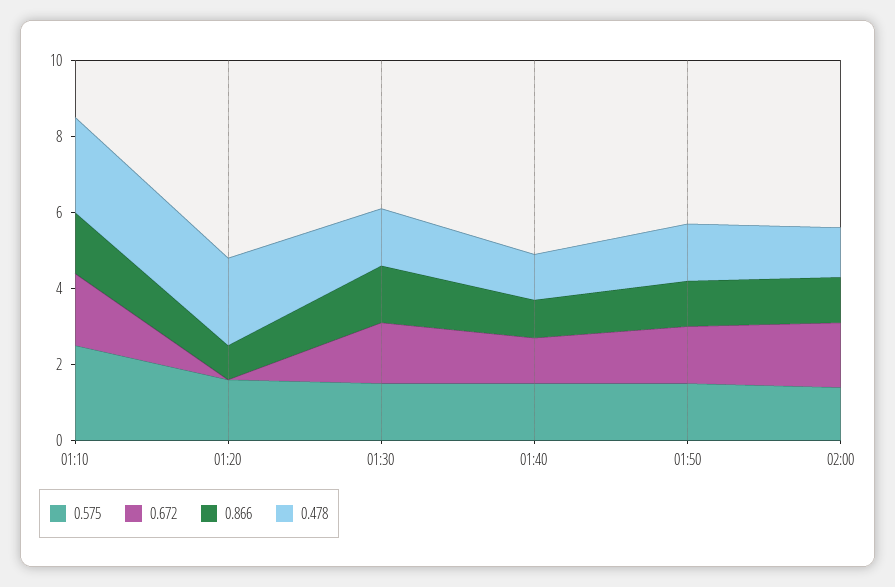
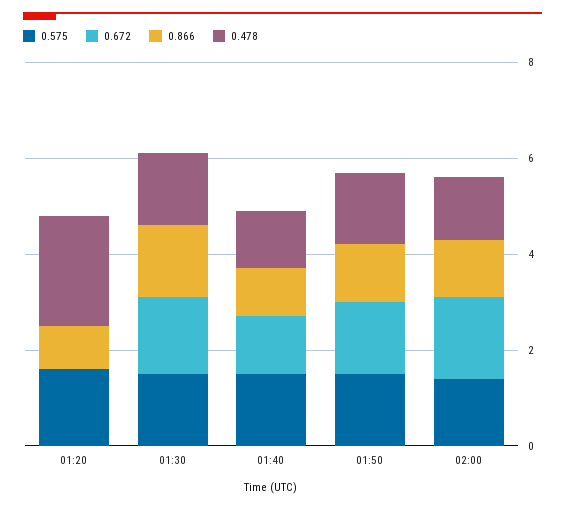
0.575, 01:10: 2.5 -> none
0.672, 01:10: 2 -> none
0.866, 01:10: 1.5 -> none
0.478, 01:10: 2.5 -> none

